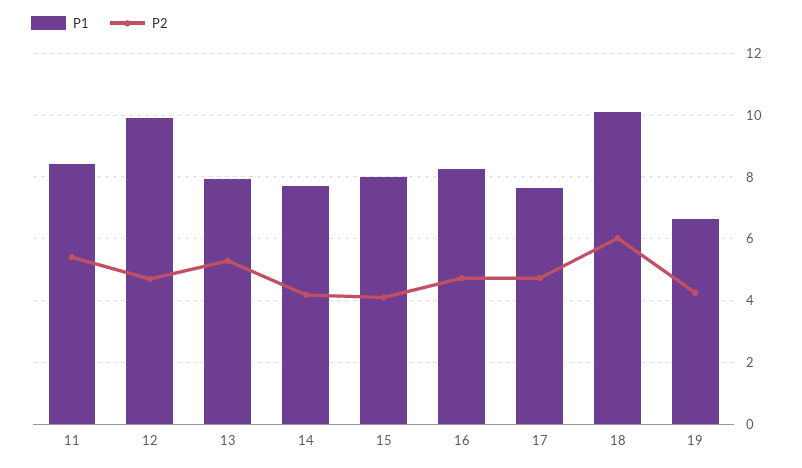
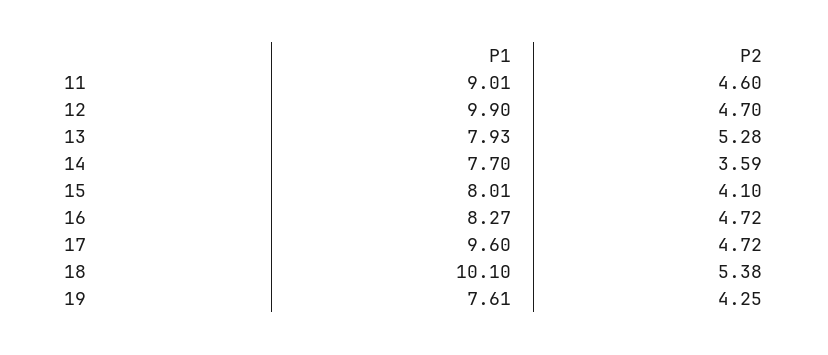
P1, 11: 8.4 -> 9.01
P2, 11: 5.4 -> 4.6
P2, 14: 4.2 -> 3.59
P1, 17: 7.6 -> 9.6
P2, 18: 6 -> 5.38
P1, 19: 6.6 -> 7.61

